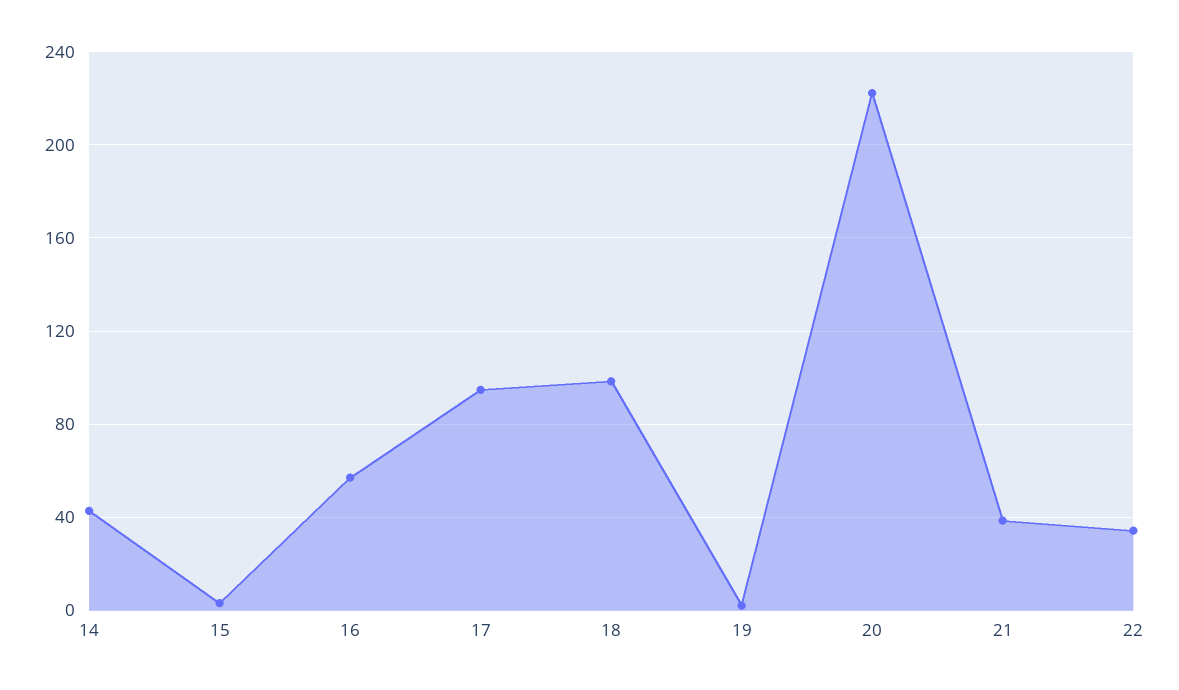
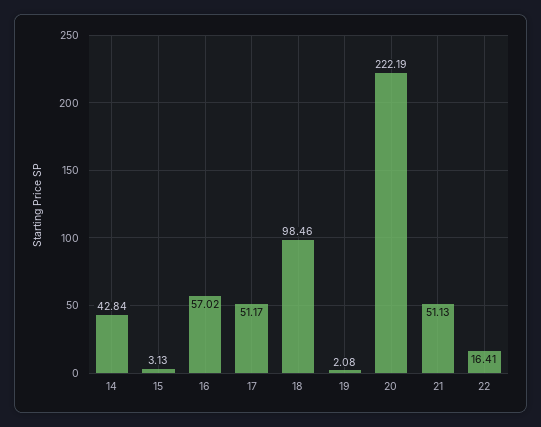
17: 95 -> 51.17
21: 40 -> 51.13
22: 35 -> 16.41

